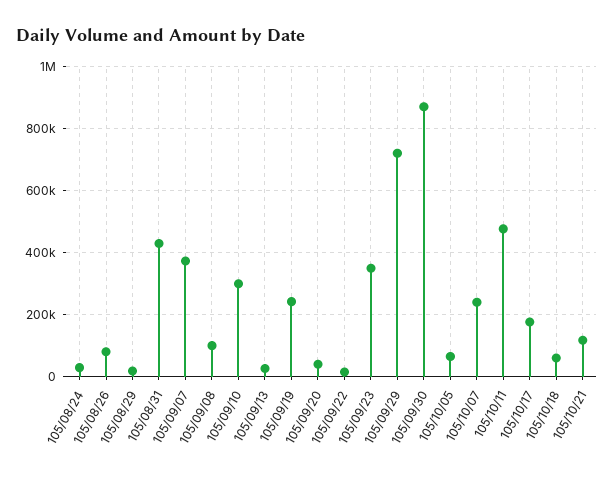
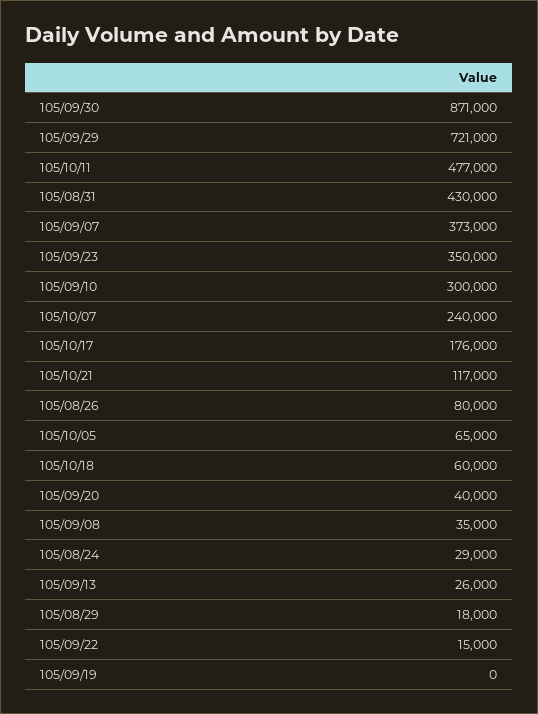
105/09/08: 100000 -> 35000
105/09/19: 240000 -> 0

